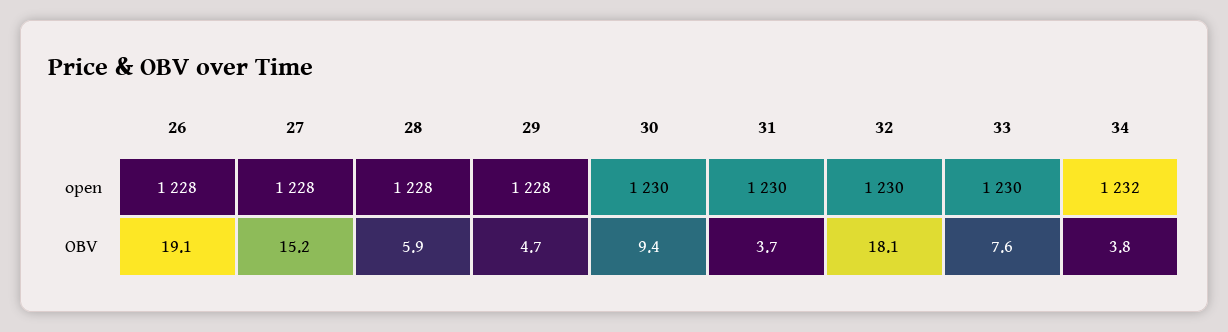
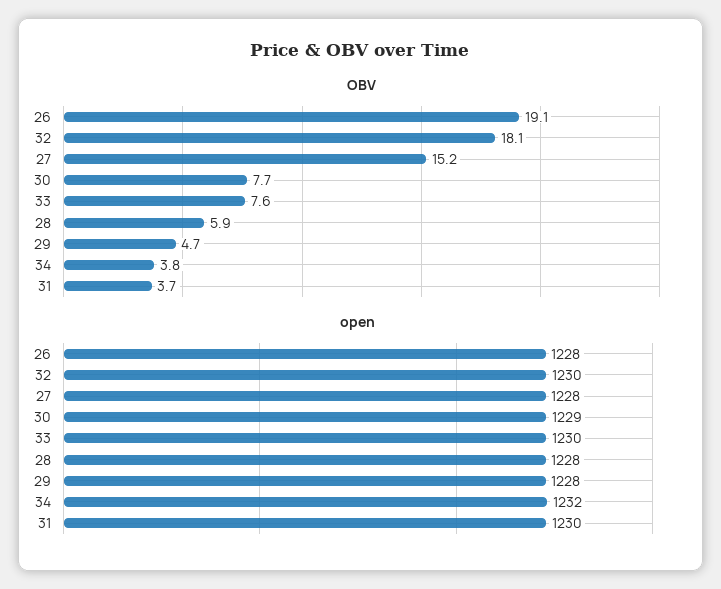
open, 30: 1230 -> 1229
OBV, 30: 9.4 -> 7.7

